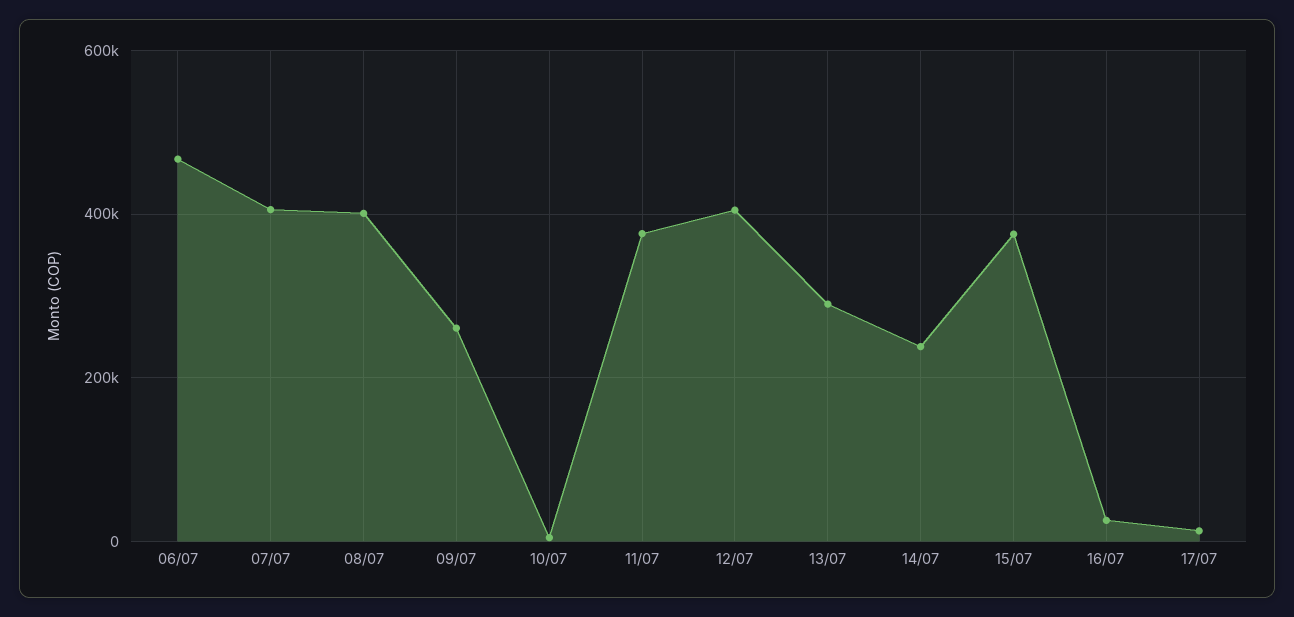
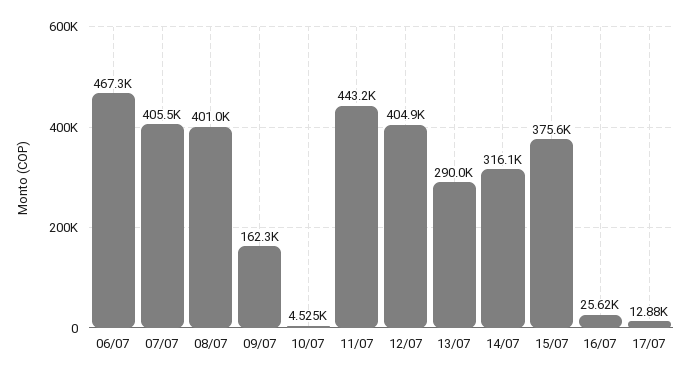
09/07: 260000 -> 162300
11/07: 380000 -> 443200
14/07: 240000 -> 316100

